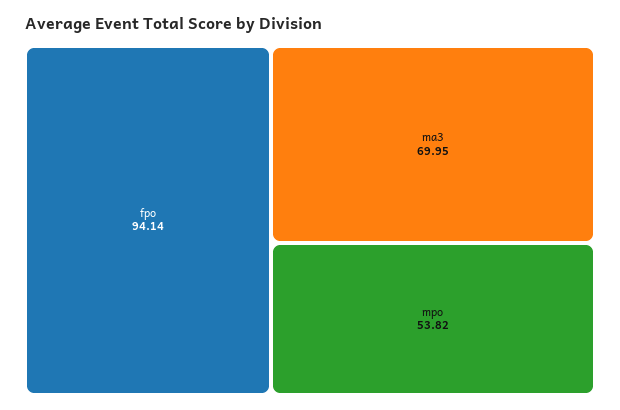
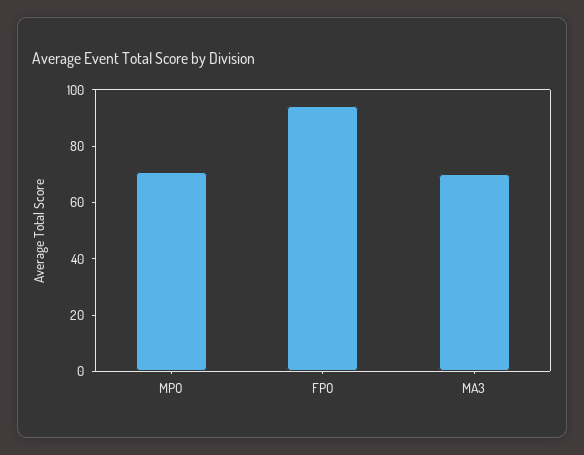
mpo: 53.82 -> 70

